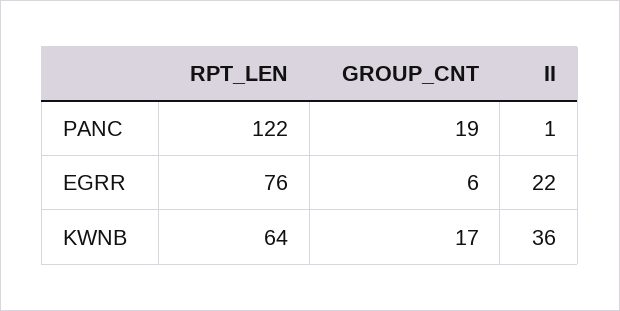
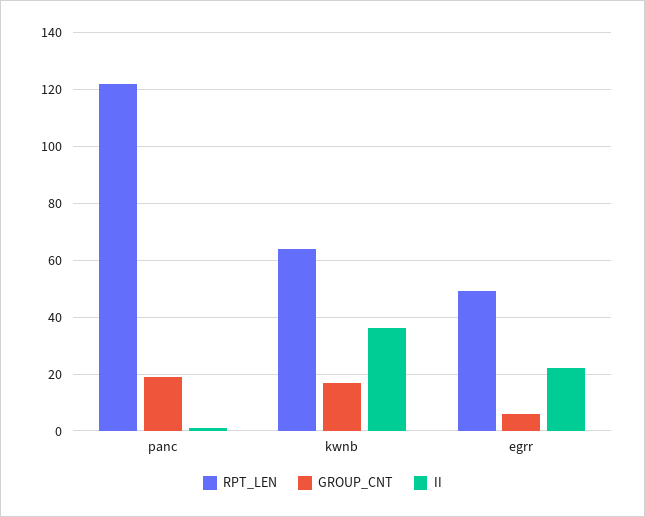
RPT_LEN, EGRR: 76 -> 50

